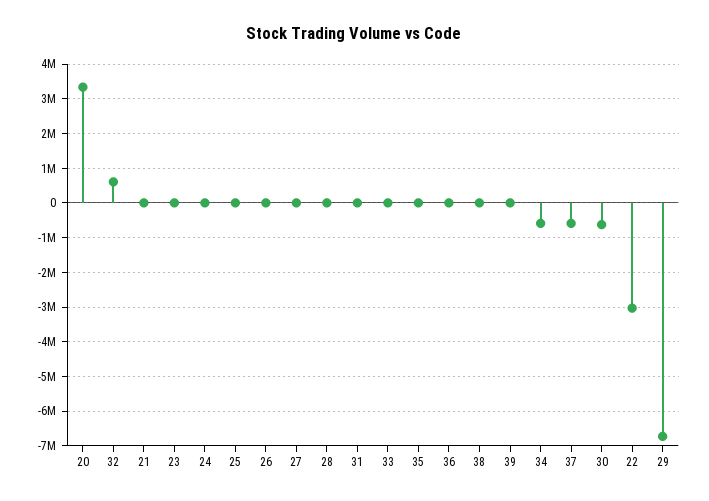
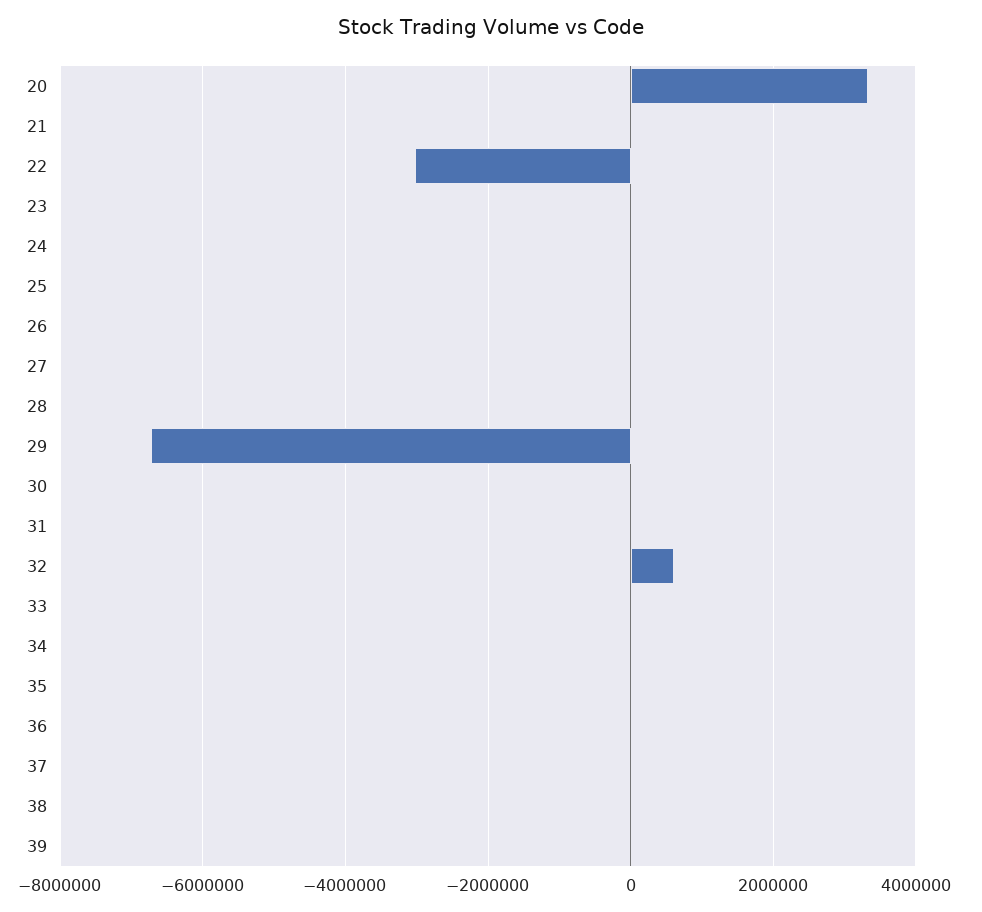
34: -600000 -> 0
37: -600000 -> 0
30: -600000 -> 0

